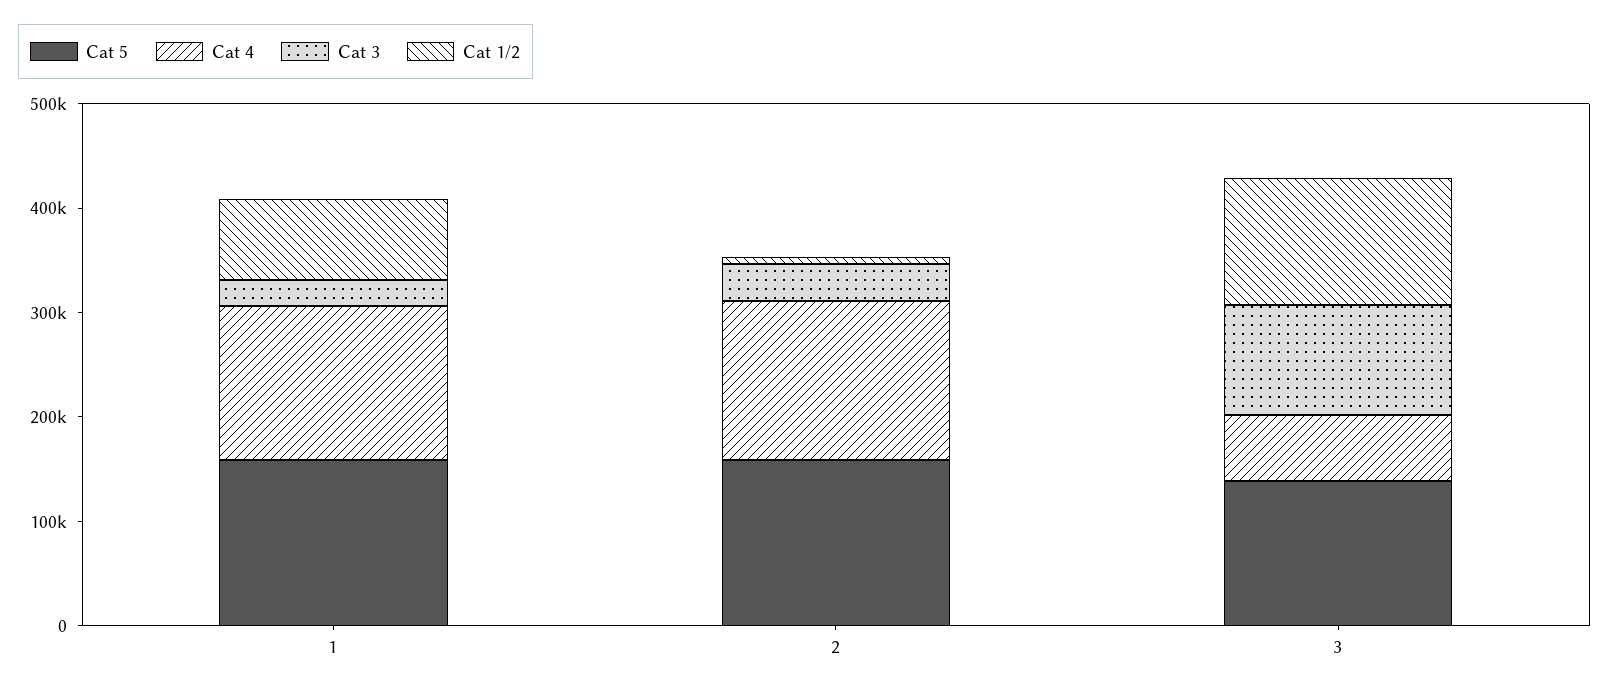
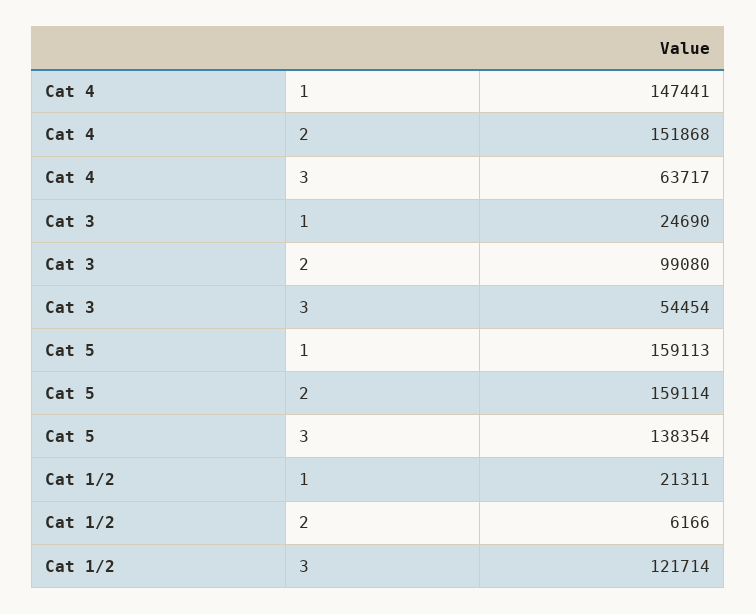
Cat 1/2, 1: 80000 -> 21311
Cat 3, 2: 40000 -> 99080
Cat 3, 3: 100000 -> 54454

